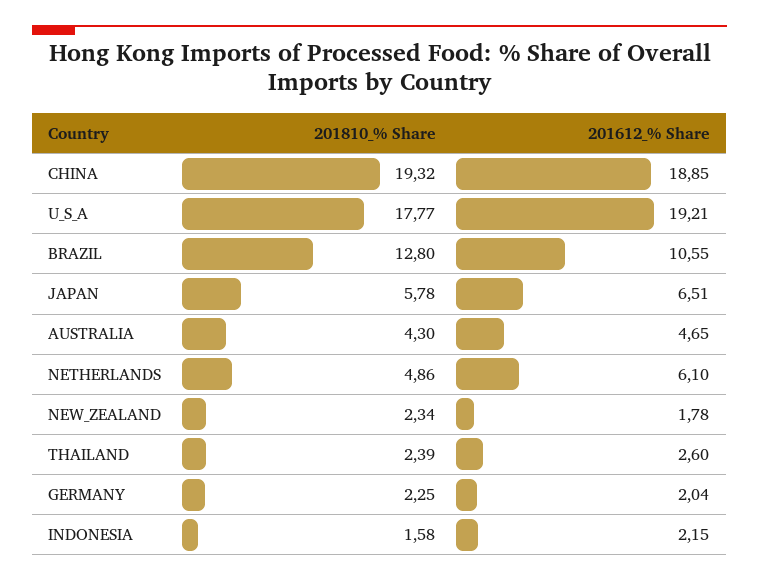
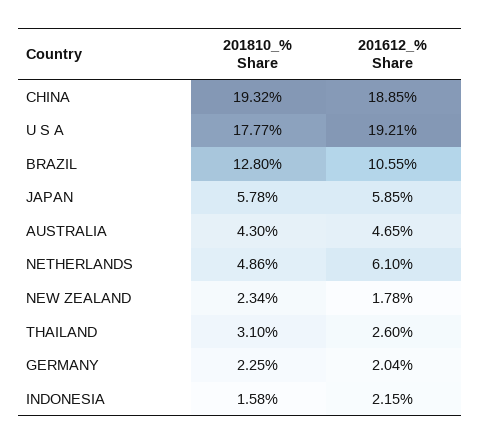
201612_% Share, JAPAN: 6.51 -> 5.85
201810_% Share, THAILAND: 2.39 -> 3.1

